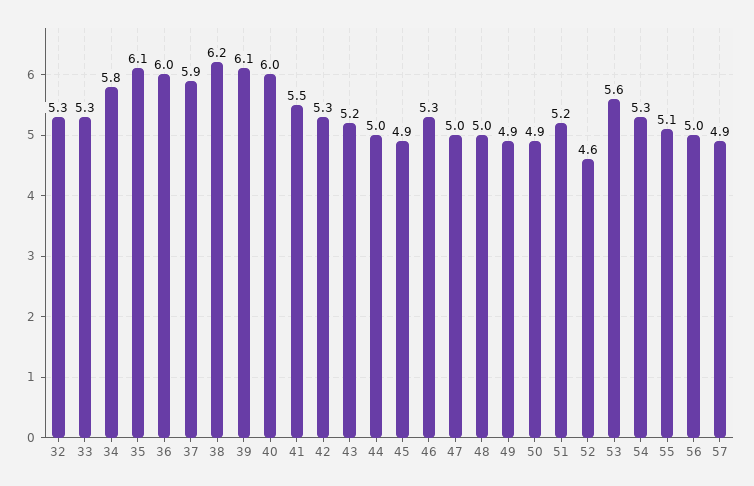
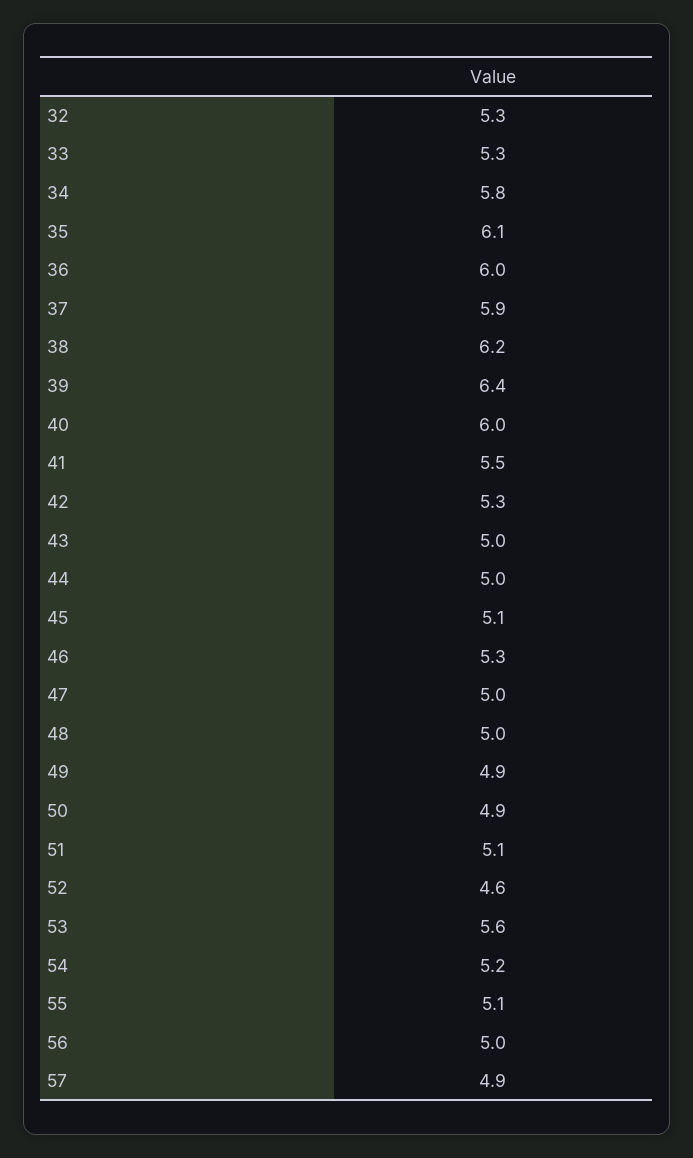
39: 6.1 -> 6.4
43: 5.2 -> 5
45: 4.9 -> 5.1
51: 5.2 -> 5.1
54: 5.3 -> 5.2

